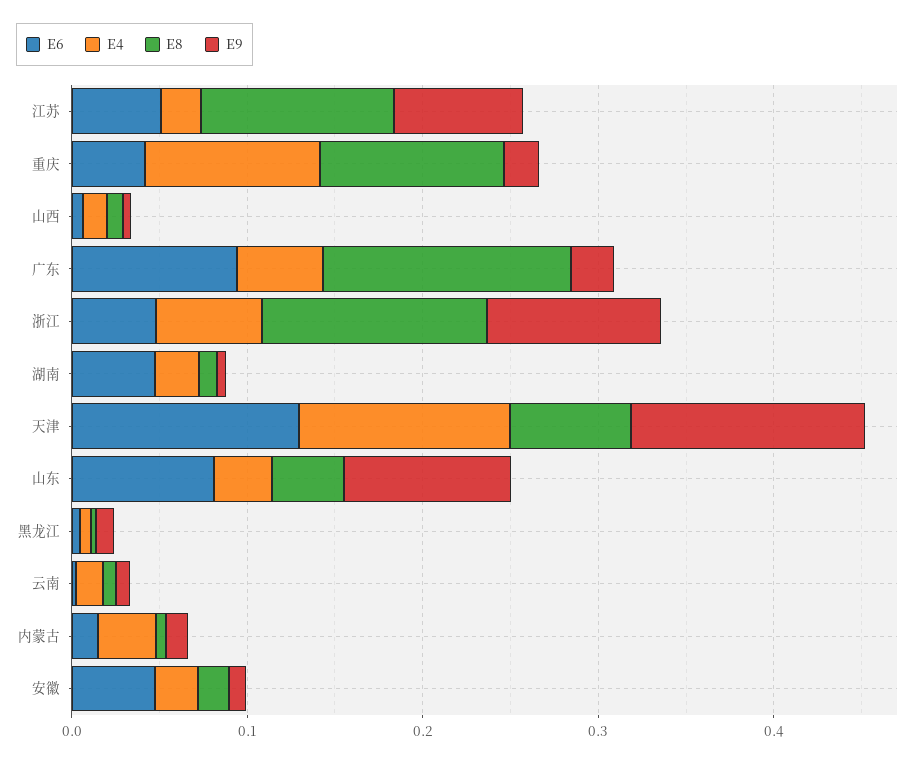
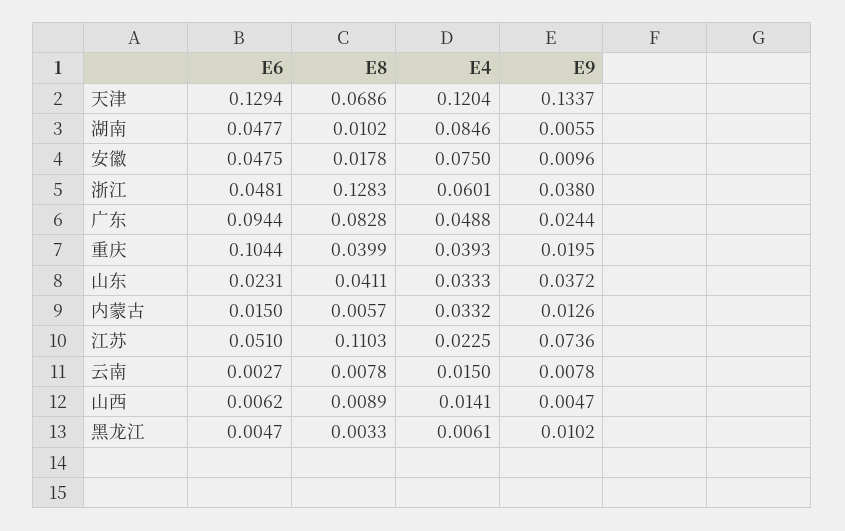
E6, 重庆: 0.04 -> 0.1044
E4, 重庆: 0.1 -> 0.0393
E8, 重庆: 0.1 -> 0.0399
E8, 广东: 0.14 -> 0.0828
E9, 浙江: 0.1 -> 0.038
E4, 湖南: 0.02 -> 0.0846
E6, 山东: 0.08 -> 0.0231
E9, 山东: 0.1 -> 0.0372
E4, 安徽: 0.02 -> 0.075

